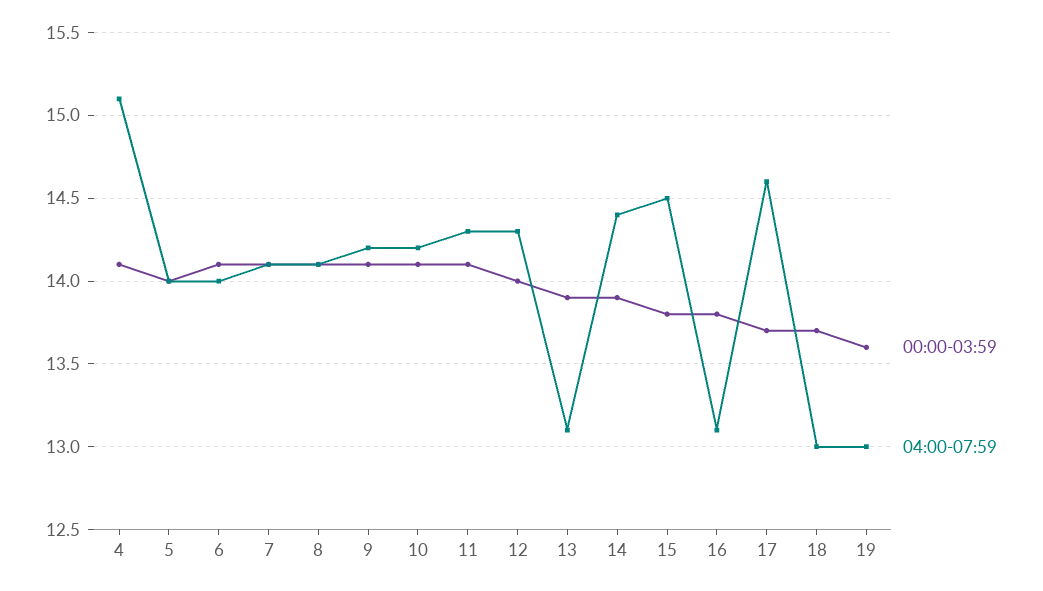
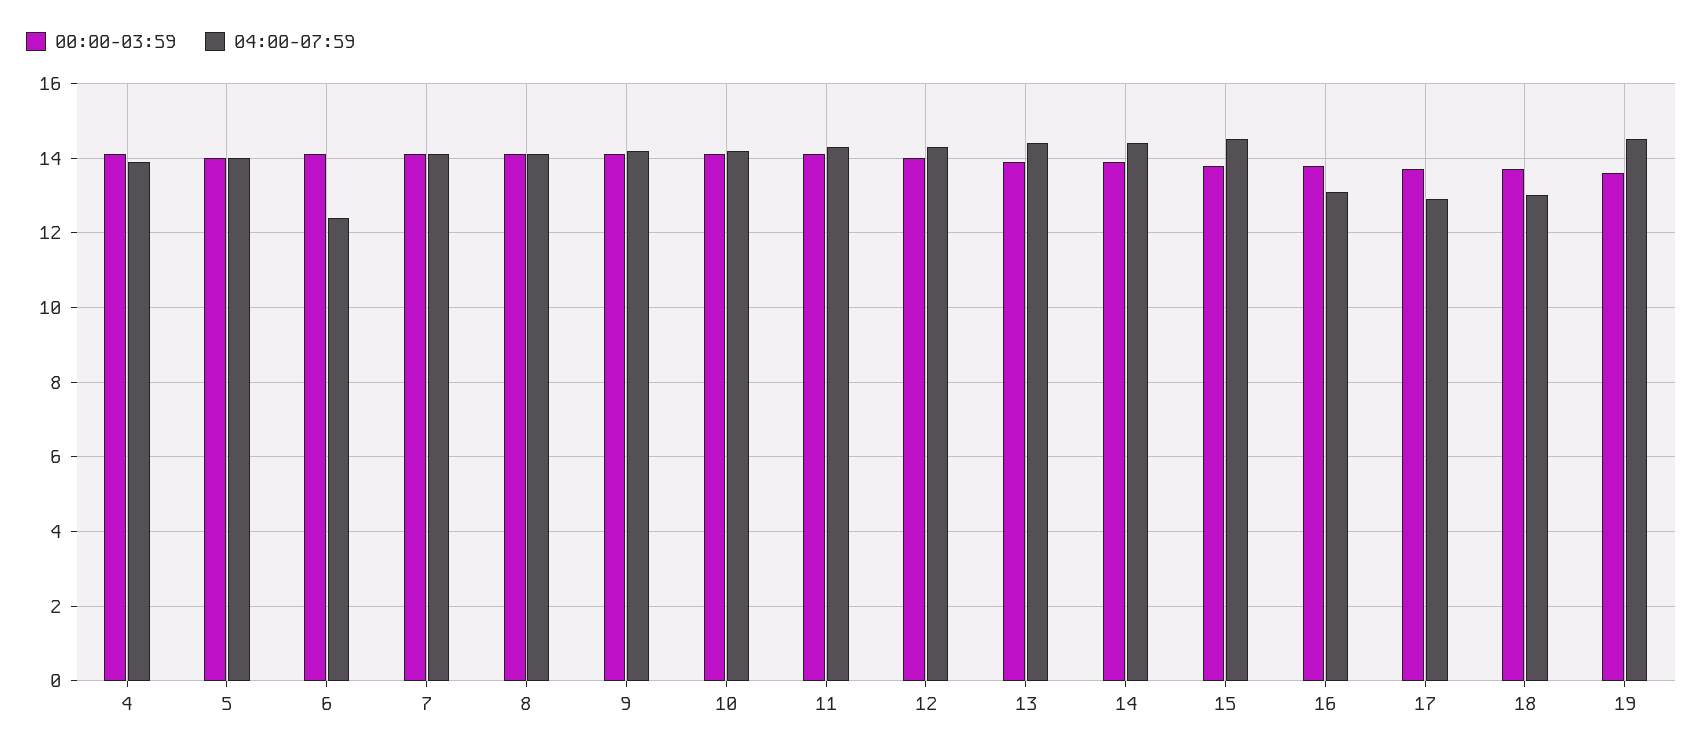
04:00-07:59, 4: 15.1 -> 14
04:00-07:59, 6: 14 -> 12.5
04:00-07:59, 13: 13.1 -> 14.5
04:00-07:59, 17: 14.6 -> 13
04:00-07:59, 19: 13 -> 14.5

